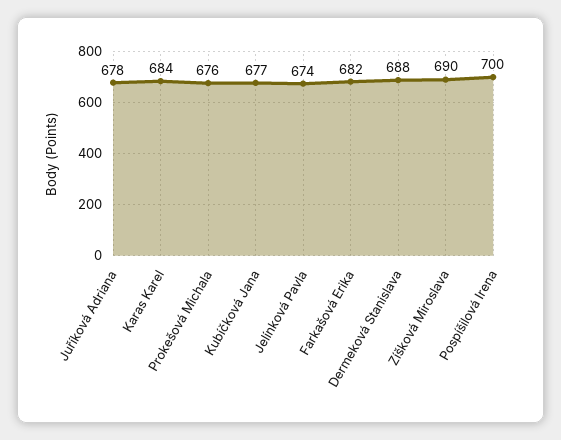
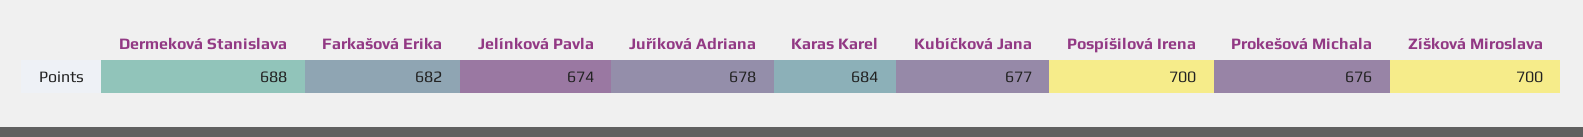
Zíšková Miroslava: 690 -> 700

